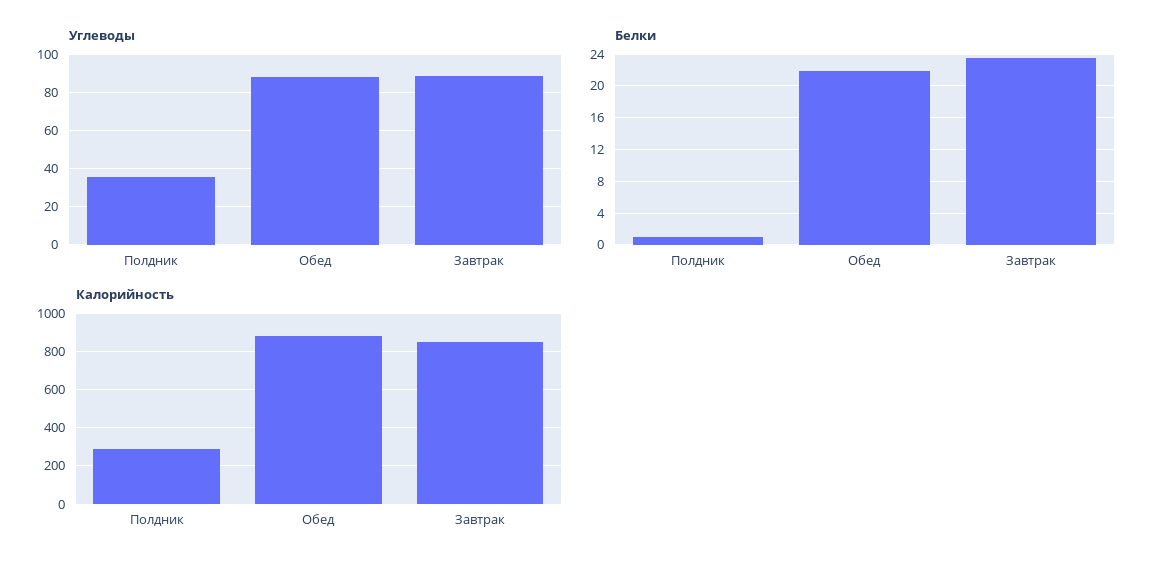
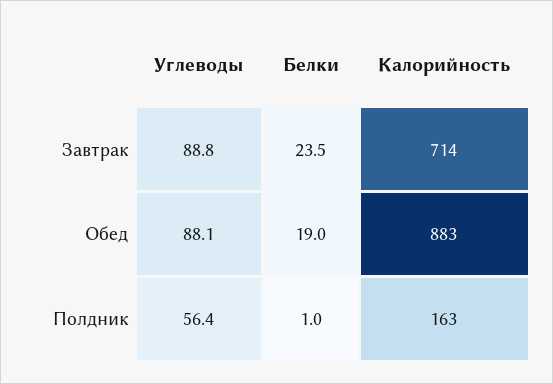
Углеводы, Полдник: 35 -> 56.4
Белки, Обед: 22 -> 19
Калорийность, Полдник: 300 -> 163
Калорийность, Завтрак: 850 -> 714

